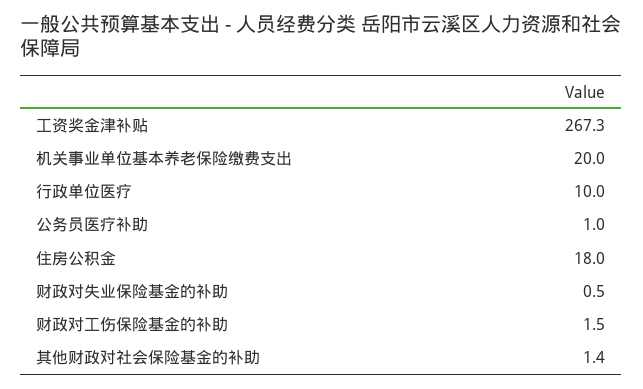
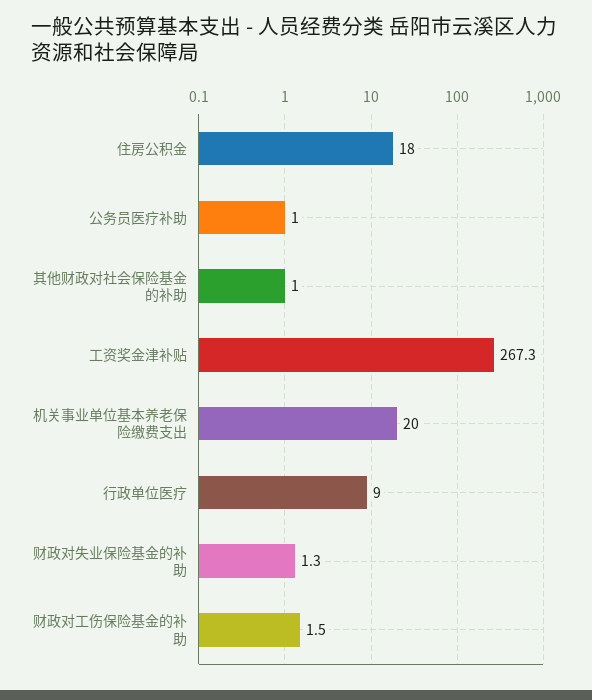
行政单位医疗: 10 -> 9
财政对失业保险基金的补助: 0.5 -> 1.3
其他财政对社会保险基金的补助: 1.4 -> 1

